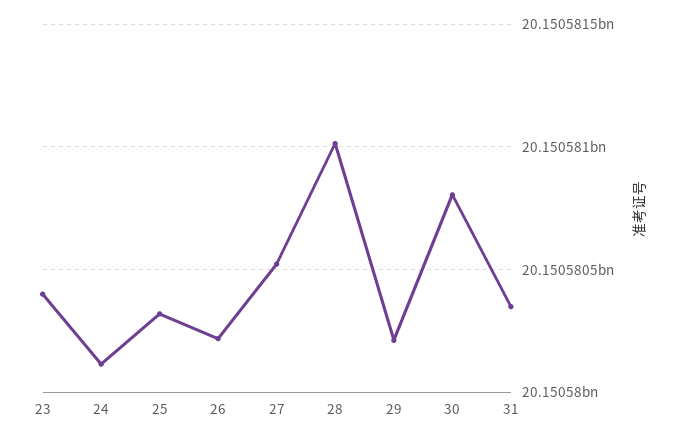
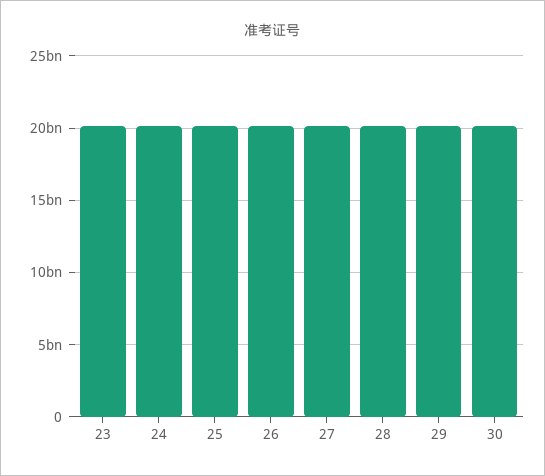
31: 20150580350 -> none

